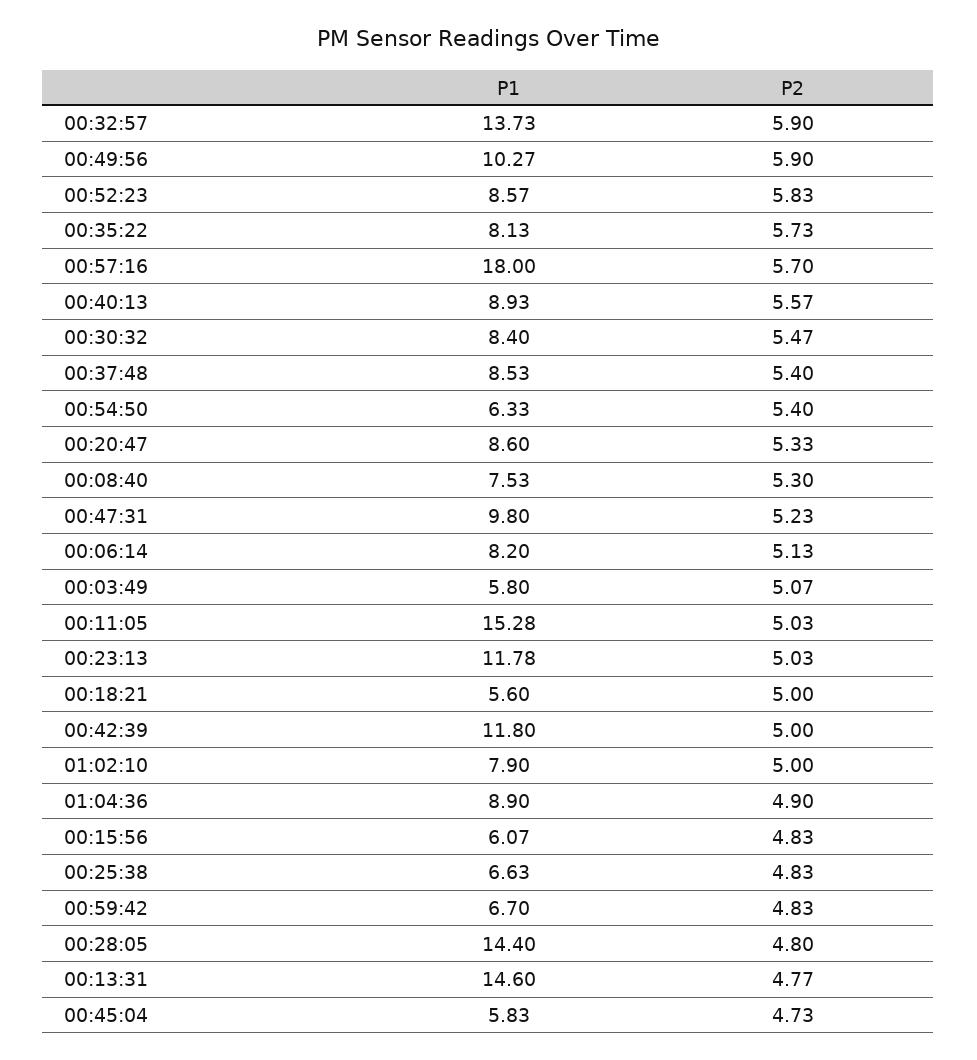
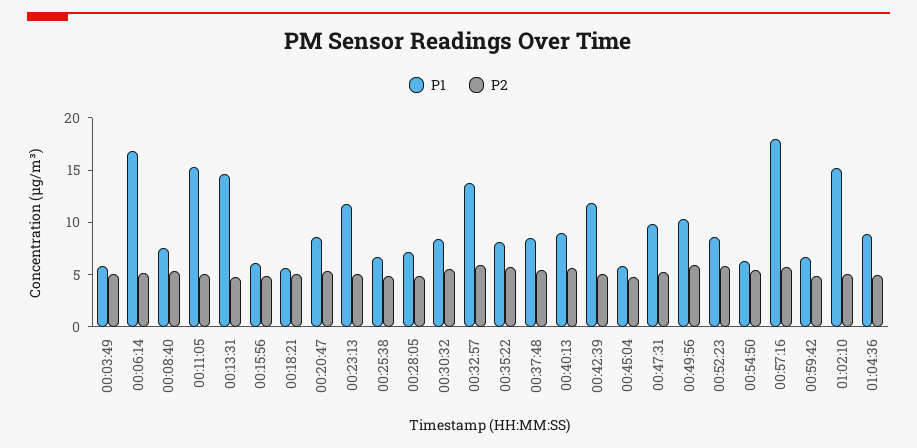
P1, 00:06:14: 8.2 -> 17
P1, 01:02:10: 7.9 -> 15
P1, 00:28:05: 14.4 -> 7

